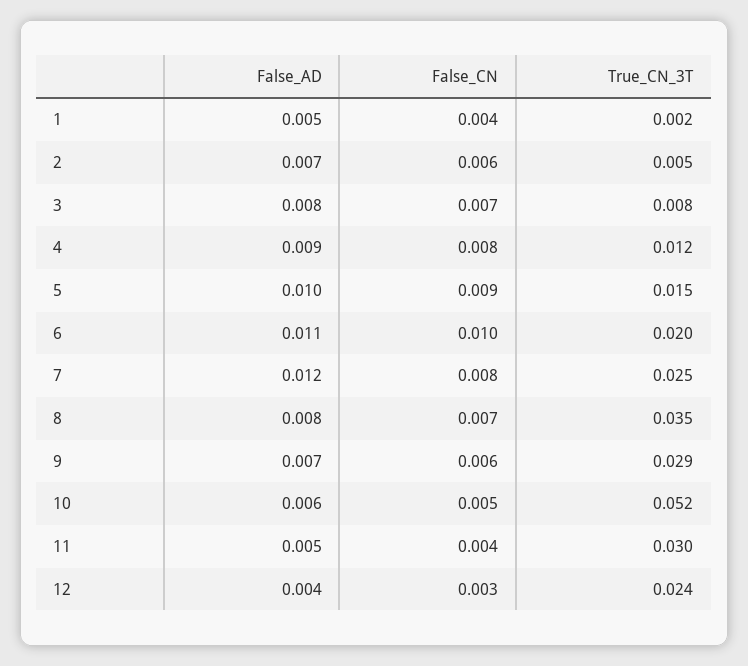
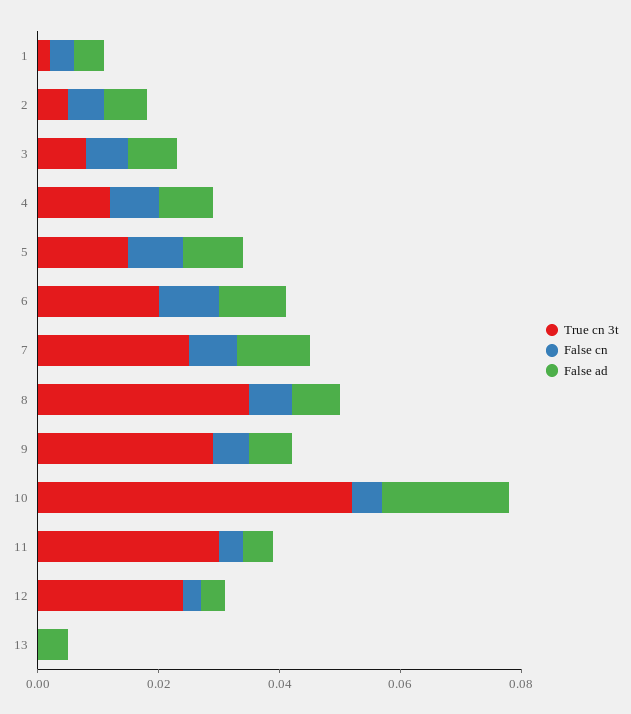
False_AD, 10: 0.006 -> 0.02
True_CN_3T, 13: none -> 0
False_CN, 13: none -> 0
False_AD, 13: none -> 0.005

